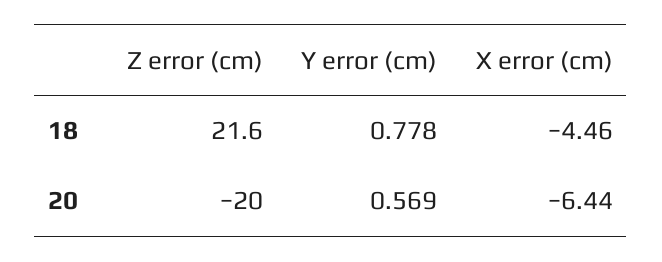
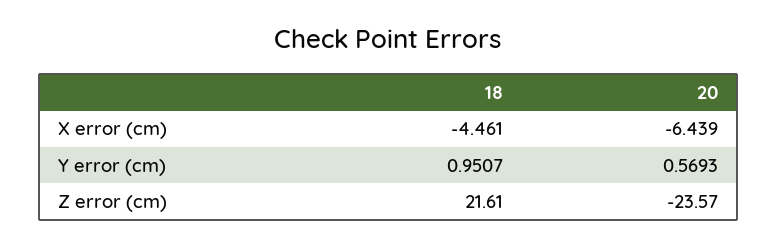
Y error (cm), 18: 0.778 -> 0.9507
Z error (cm), 20: -20 -> -23.57

